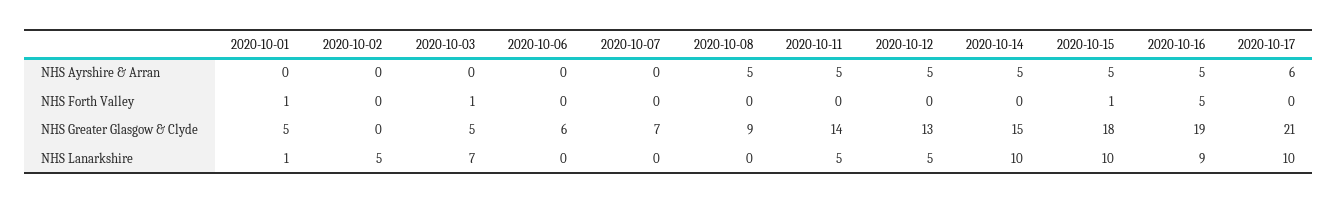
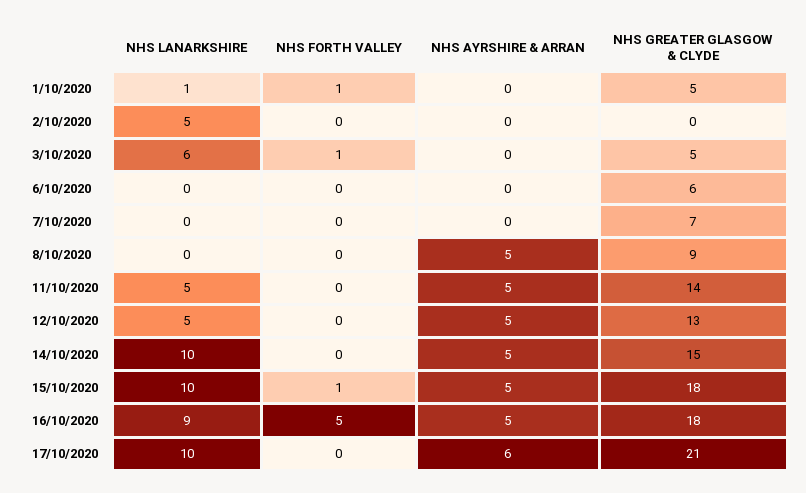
2020-10-16, NHS Greater Glasgow & Clyde: 19 -> 18
2020-10-03, NHS Lanarkshire: 7 -> 6

